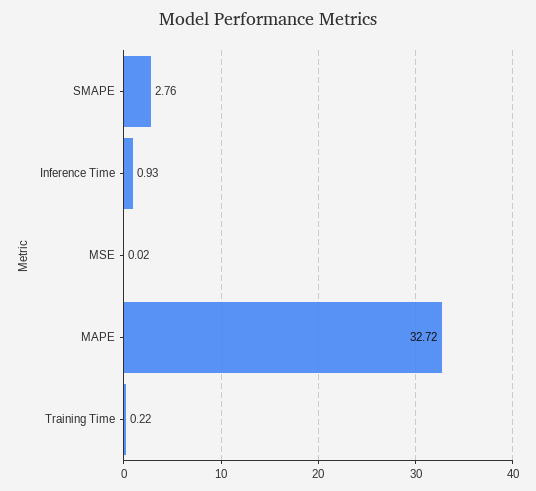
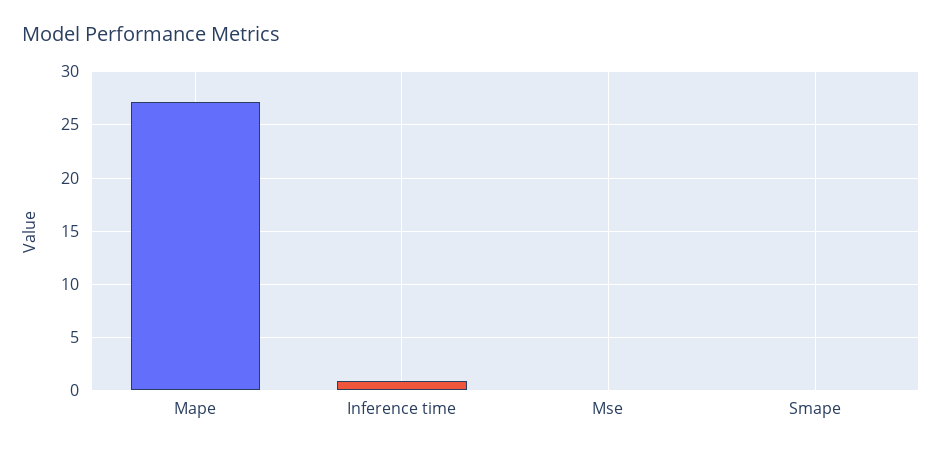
SMAPE: 2.76 -> 0
MAPE: 32.72 -> 27
Training Time: 0.22 -> none

